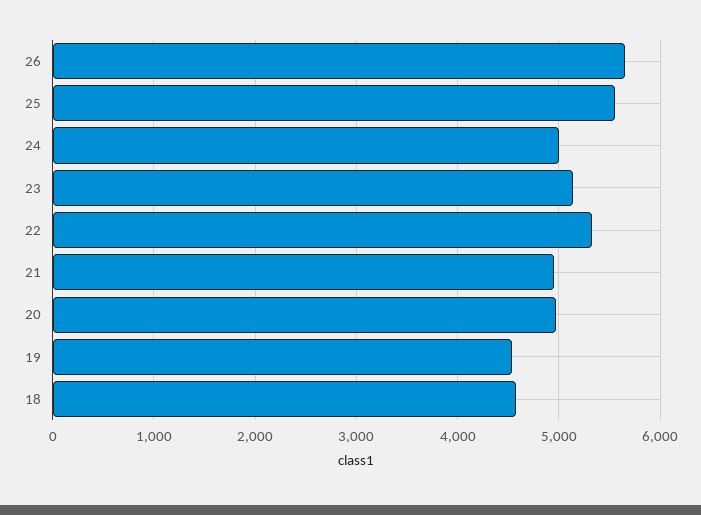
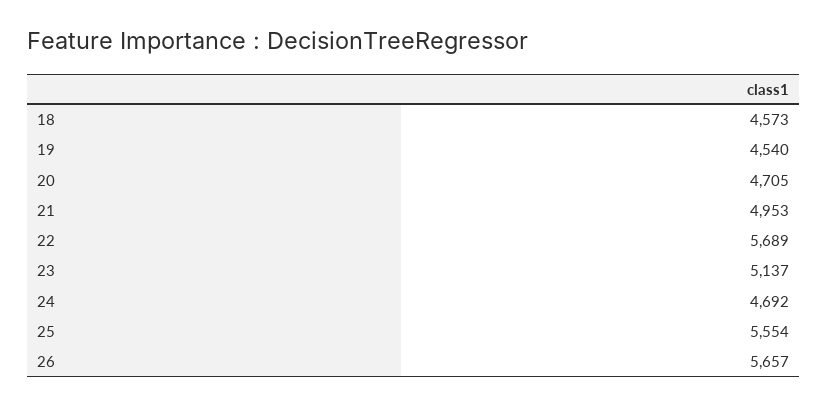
24: 5000 -> 4692
22: 5300 -> 5689
20: 5000 -> 4705

